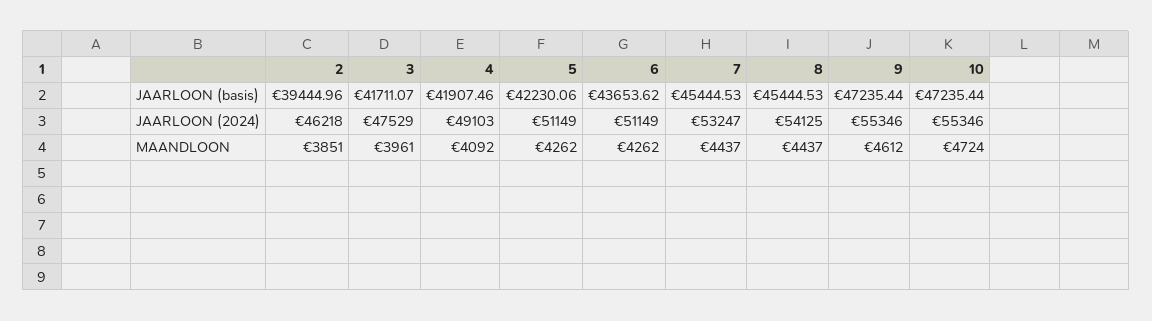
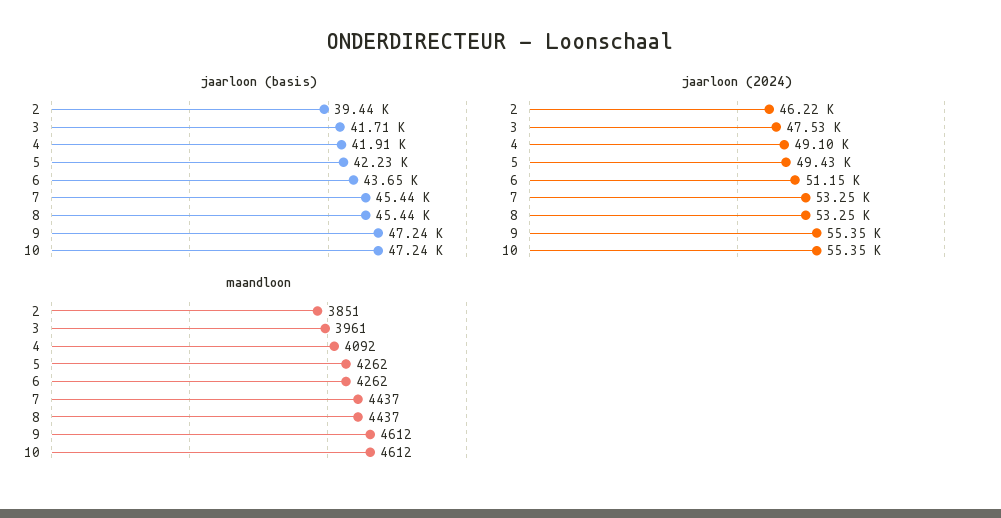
JAARLOON (2024), 5: 51149 -> 49430
JAARLOON (2024), 8: 54125 -> 53250
MAANDLOON, 10: 4724 -> 4612

